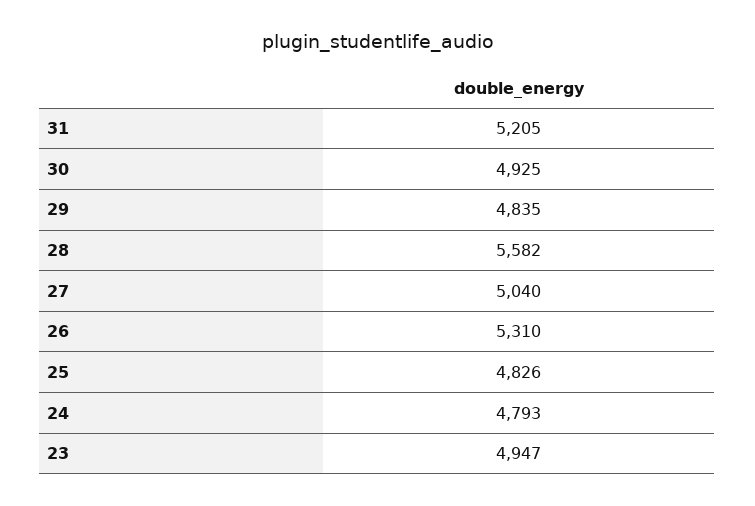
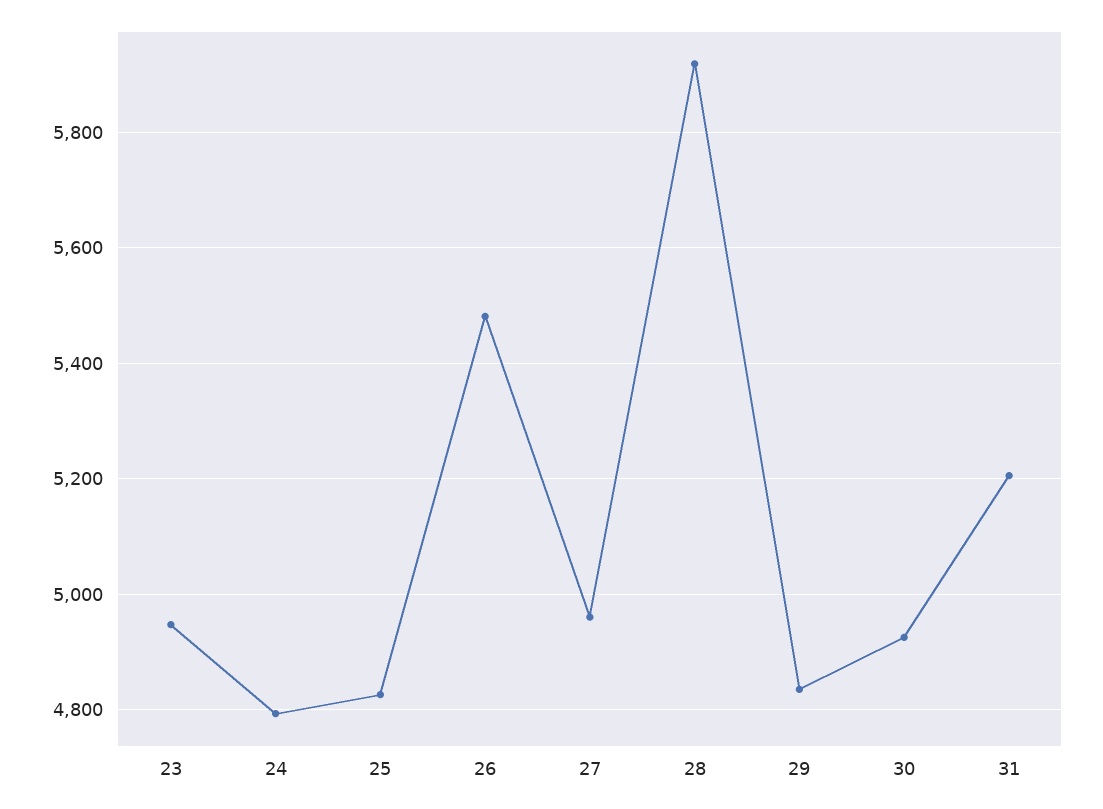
28: 5582 -> 5920
27: 5040 -> 4960
26: 5310 -> 5480

